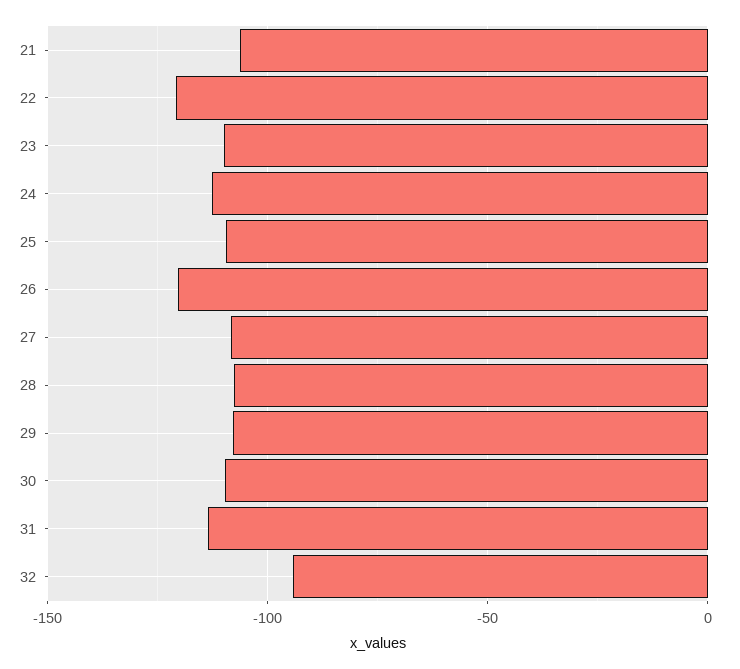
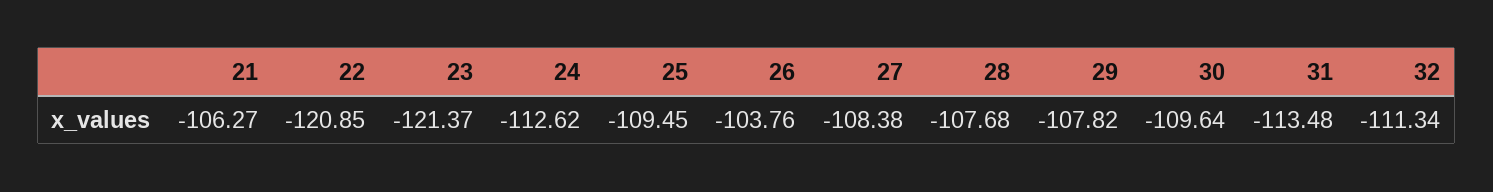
23: -110 -> -121.37
26: -120 -> -103.76
32: -95 -> -111.34

